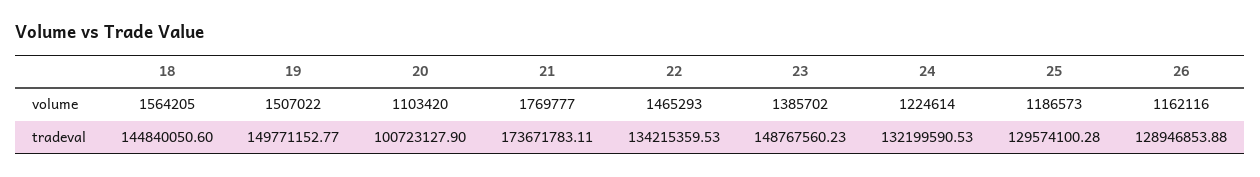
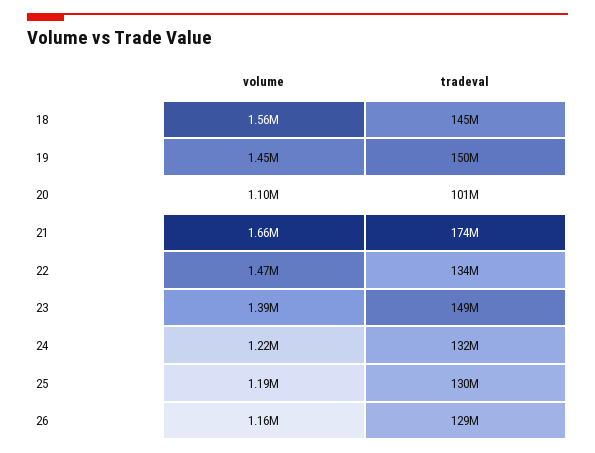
19, volume: 1507022 -> 1450000
21, volume: 1769777 -> 1660000

